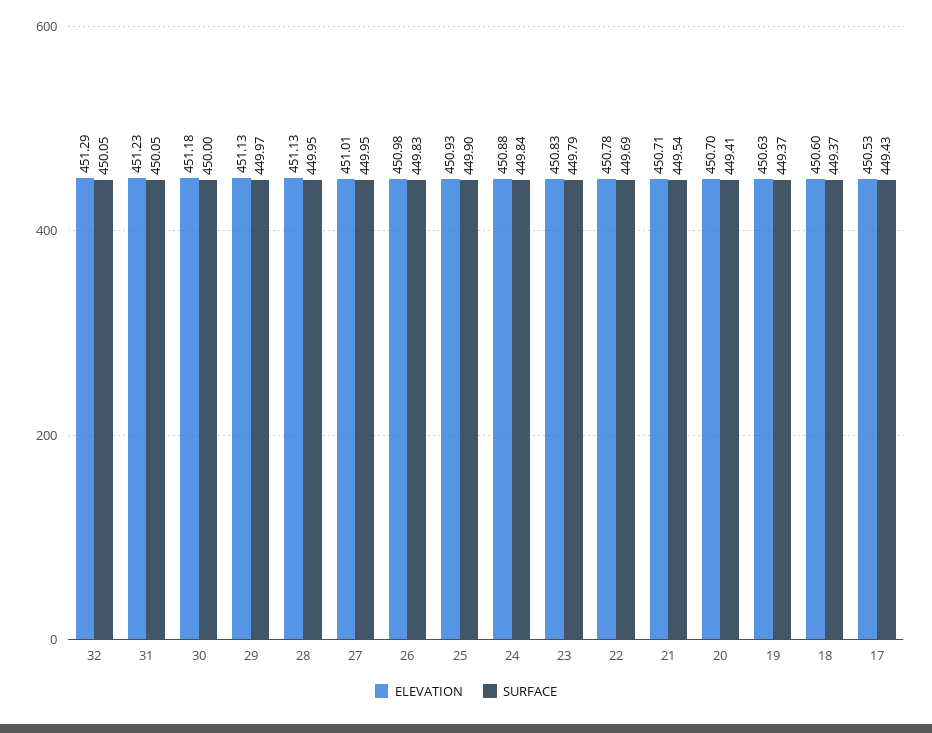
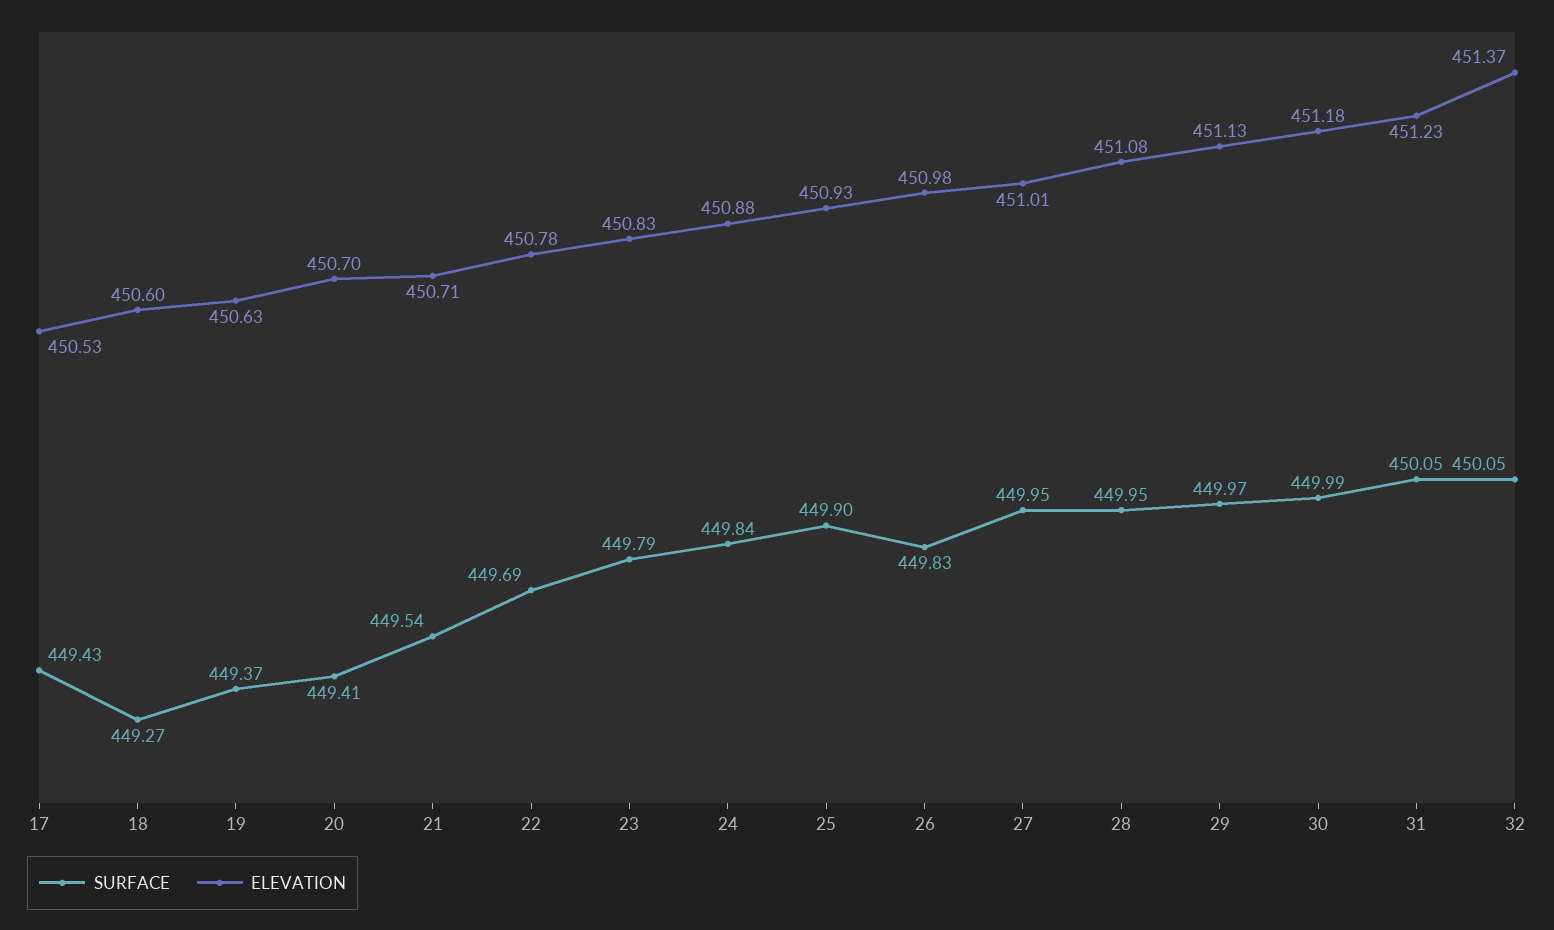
ELEVATION, 32: 451.29 -> 451.37
SURFACE, 30: 450 -> 449.99
ELEVATION, 28: 451.13 -> 451.08
SURFACE, 18: 449.37 -> 449.27

